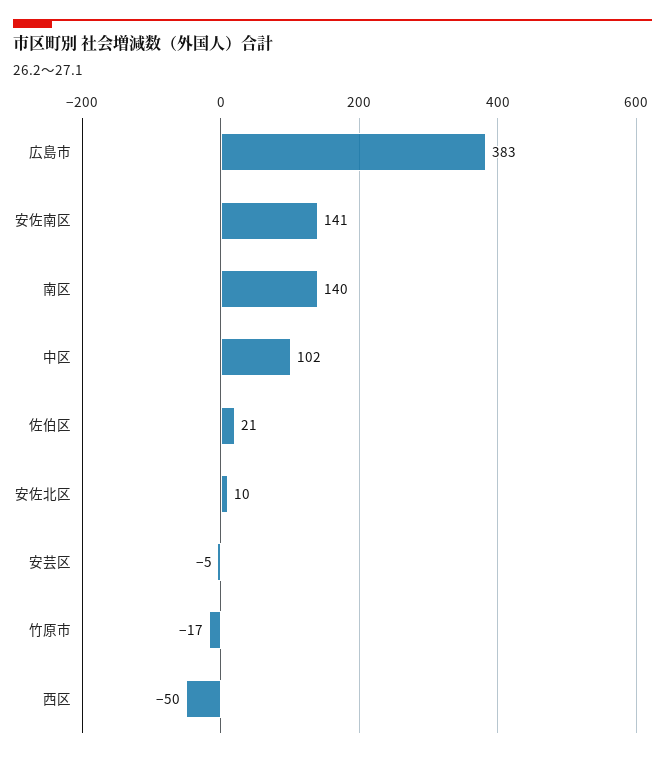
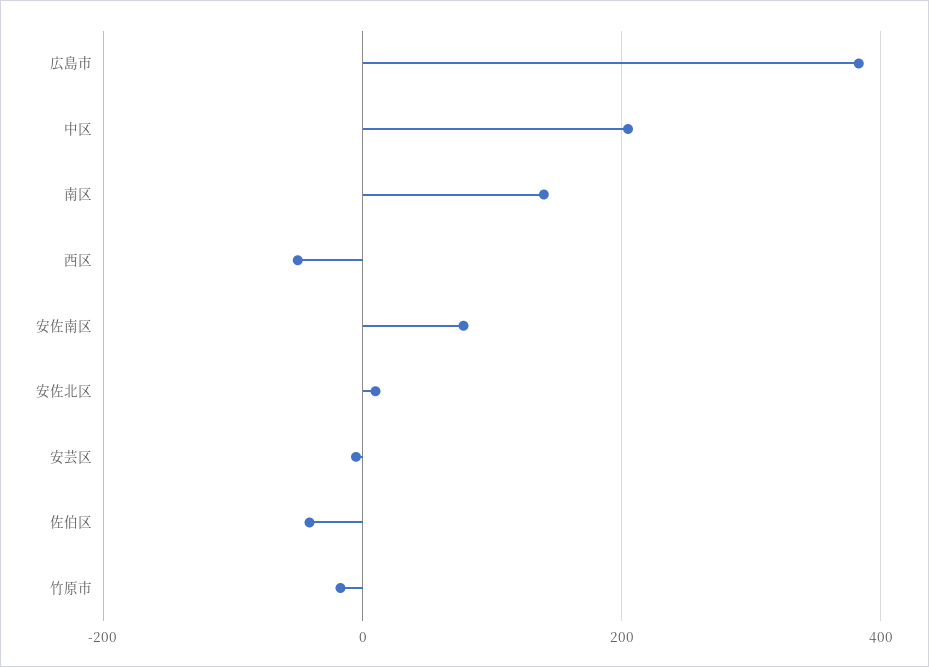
安佐南区: 141 -> 80
中区: 102 -> 200
佐伯区: 21 -> -40

